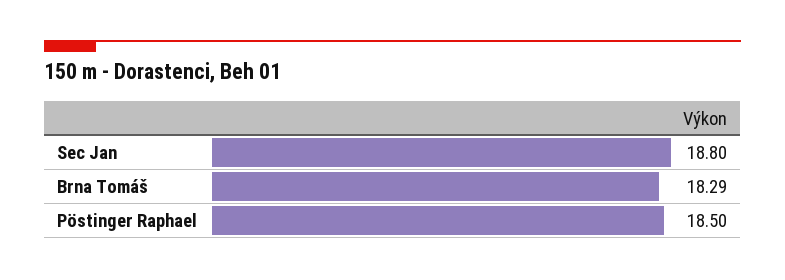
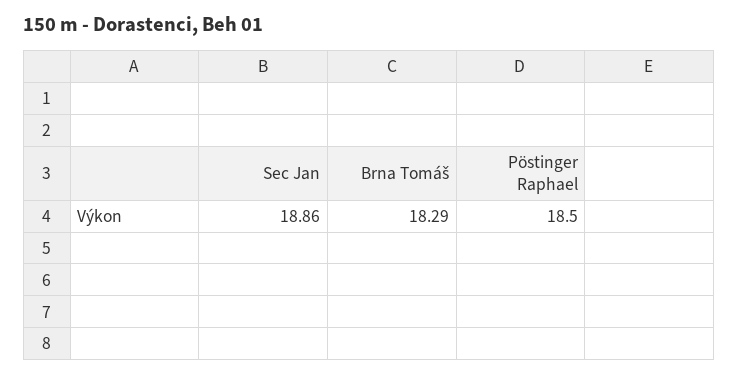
Sec Jan: 18.8 -> 18.86

